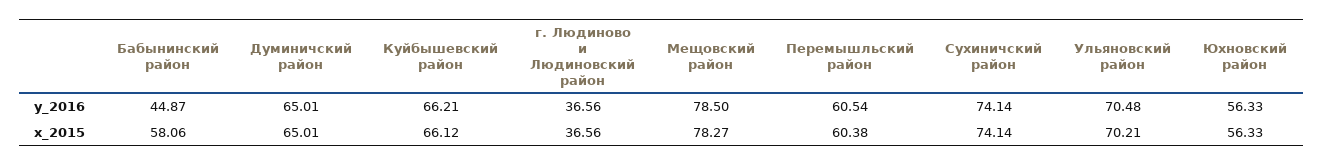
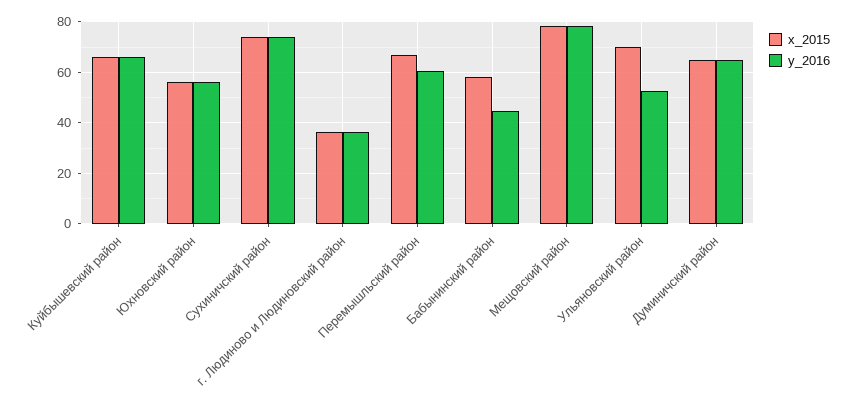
y_2016, Ульяновский район: 70.48 -> 52.5
x_2015, Перемышльский район: 60.38 -> 67.5

